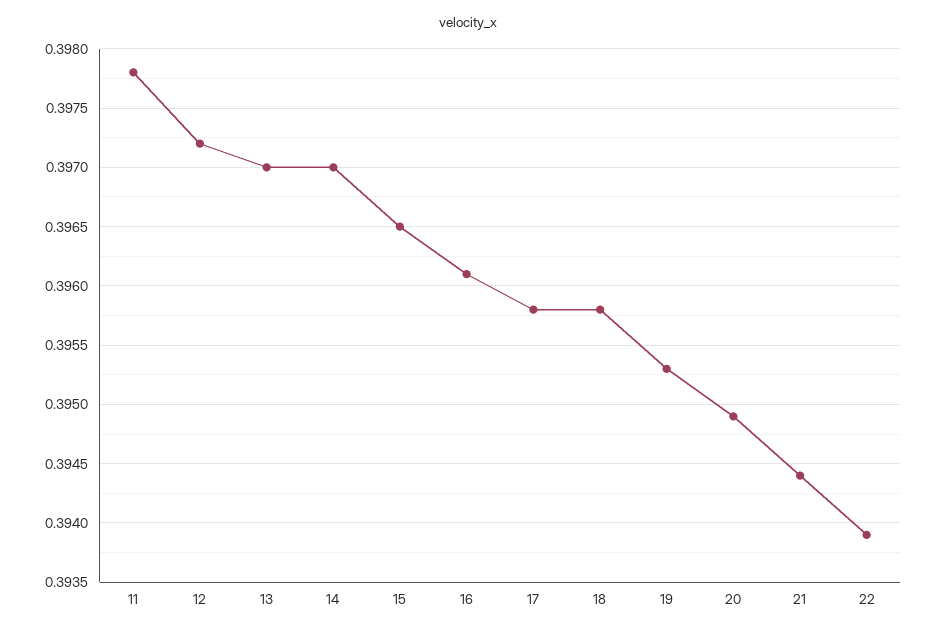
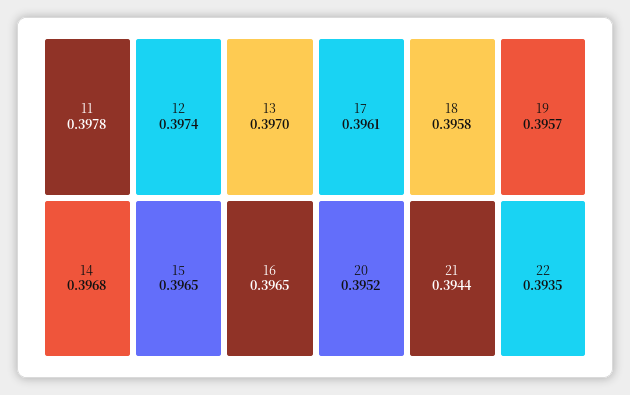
12: 0.3972 -> 0.3974
14: 0.397 -> 0.3968
16: 0.3961 -> 0.3965
17: 0.3958 -> 0.3961
19: 0.3953 -> 0.3957
20: 0.3949 -> 0.3952
22: 0.3939 -> 0.3935

